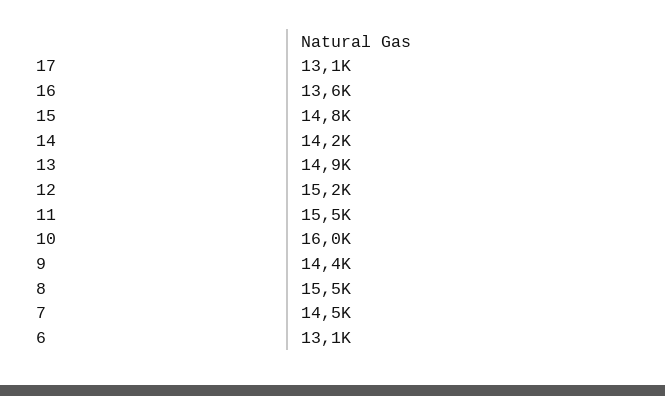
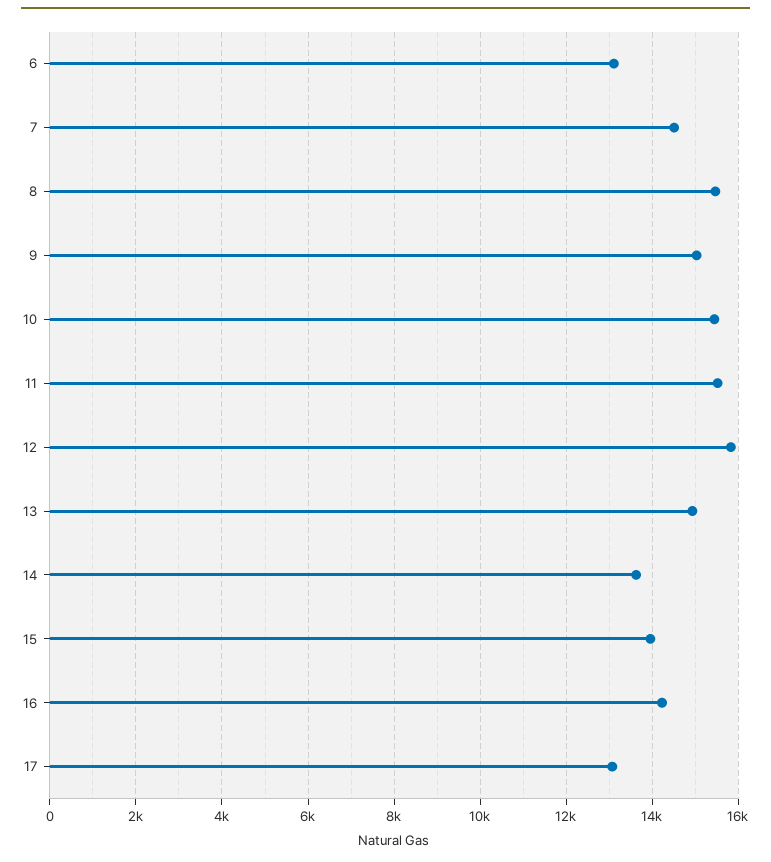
16: 13600 -> 14200
15: 14800 -> 14000
14: 14200 -> 13600
12: 15200 -> 15800
10: 16000 -> 15400
9: 14400 -> 15000

